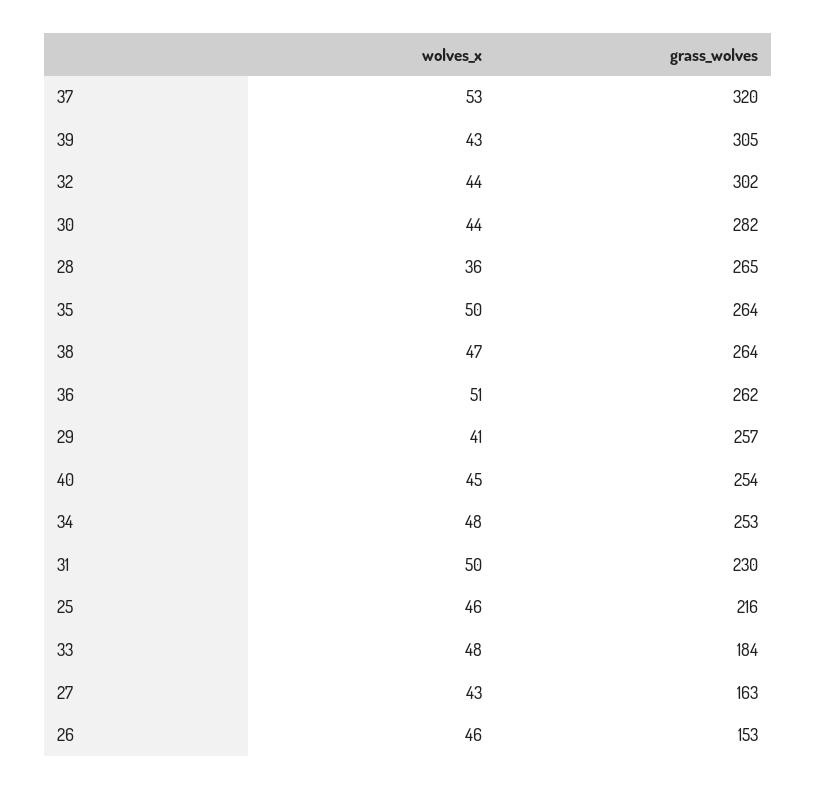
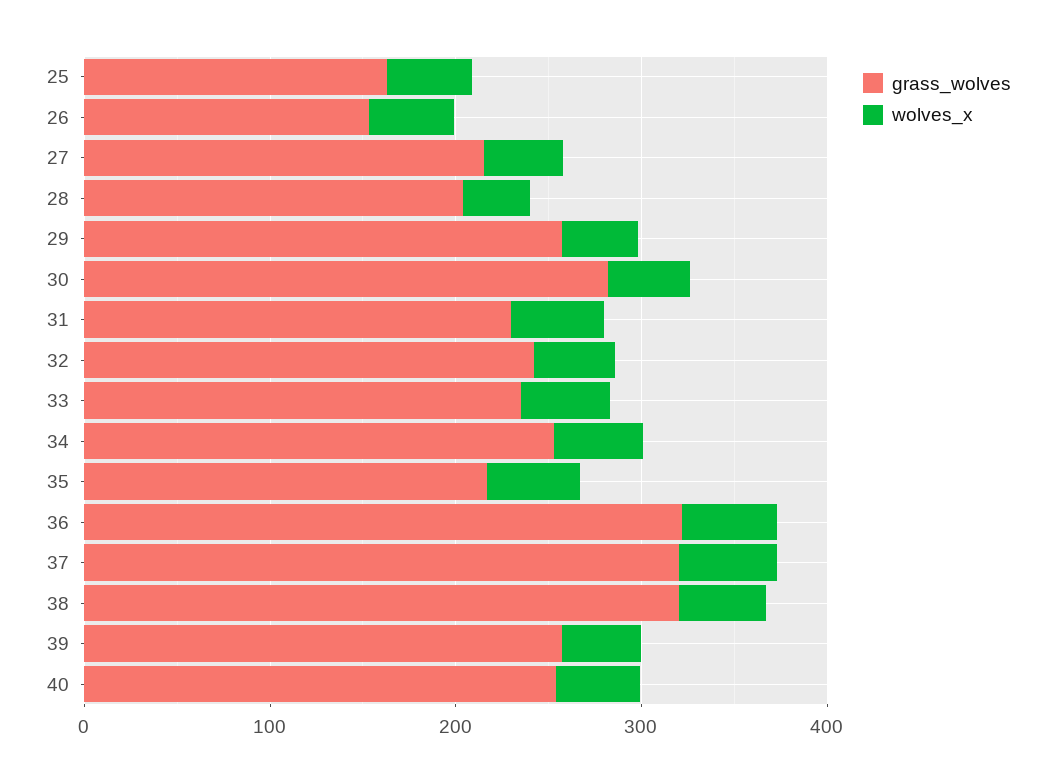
grass_wolves, 39: 305 -> 260
grass_wolves, 32: 302 -> 240
grass_wolves, 28: 265 -> 200
grass_wolves, 35: 264 -> 220
grass_wolves, 38: 264 -> 320
grass_wolves, 36: 262 -> 320
grass_wolves, 25: 216 -> 160
grass_wolves, 33: 184 -> 240
grass_wolves, 27: 163 -> 220

